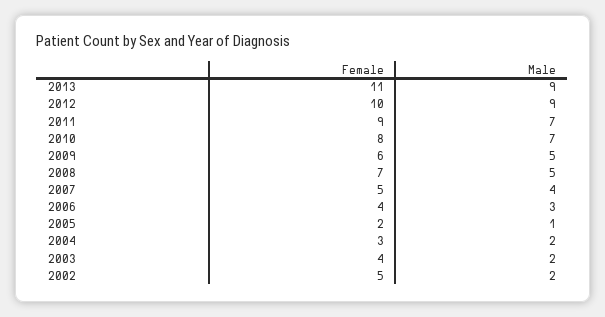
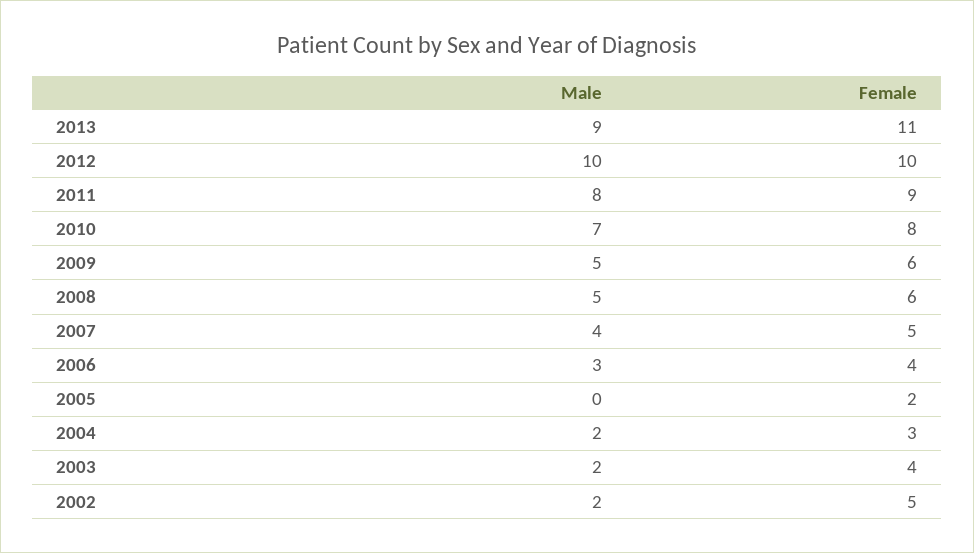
Male, 2012: 9 -> 10
Male, 2011: 7 -> 8
Female, 2008: 7 -> 6
Male, 2005: 1 -> 0

